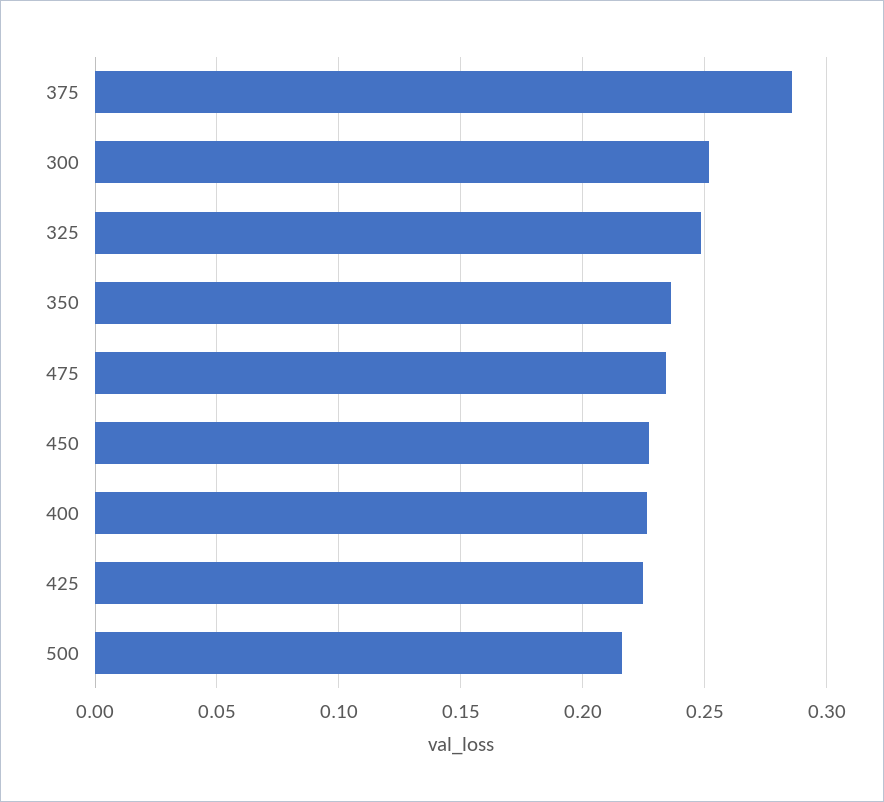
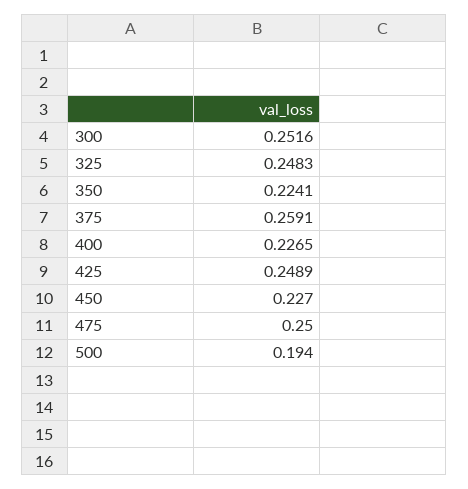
375: 0.285 -> 0.2591
350: 0.235 -> 0.2241
475: 0.235 -> 0.25
425: 0.225 -> 0.2489
500: 0.215 -> 0.194

